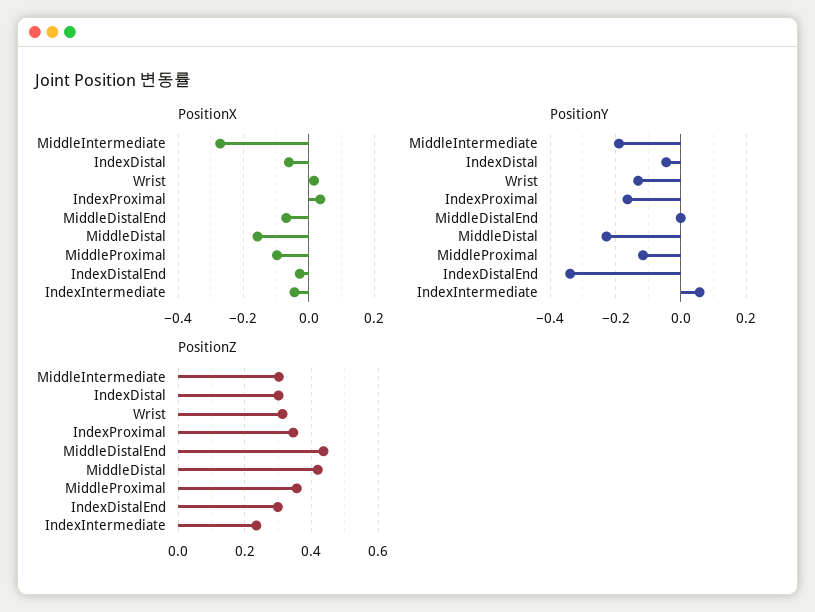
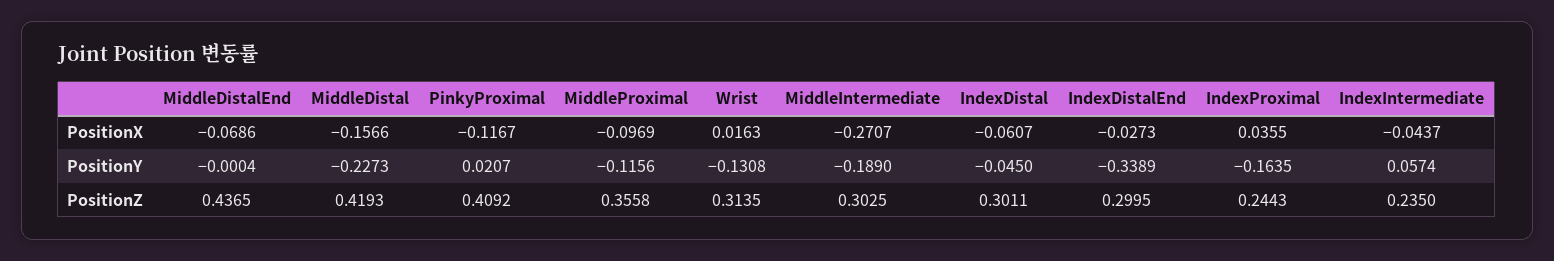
PositionZ, IndexProximal: 0.34 -> 0.2443
PositionX, PinkyProximal: none -> -0.1167
PositionY, PinkyProximal: none -> 0.0207
PositionZ, PinkyProximal: none -> 0.4092

